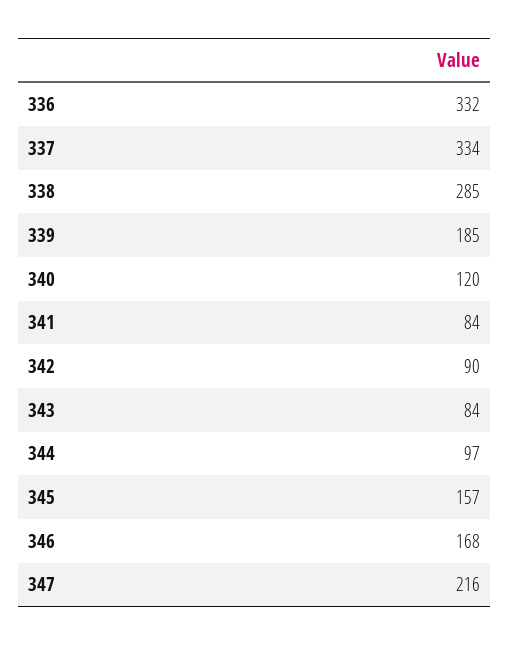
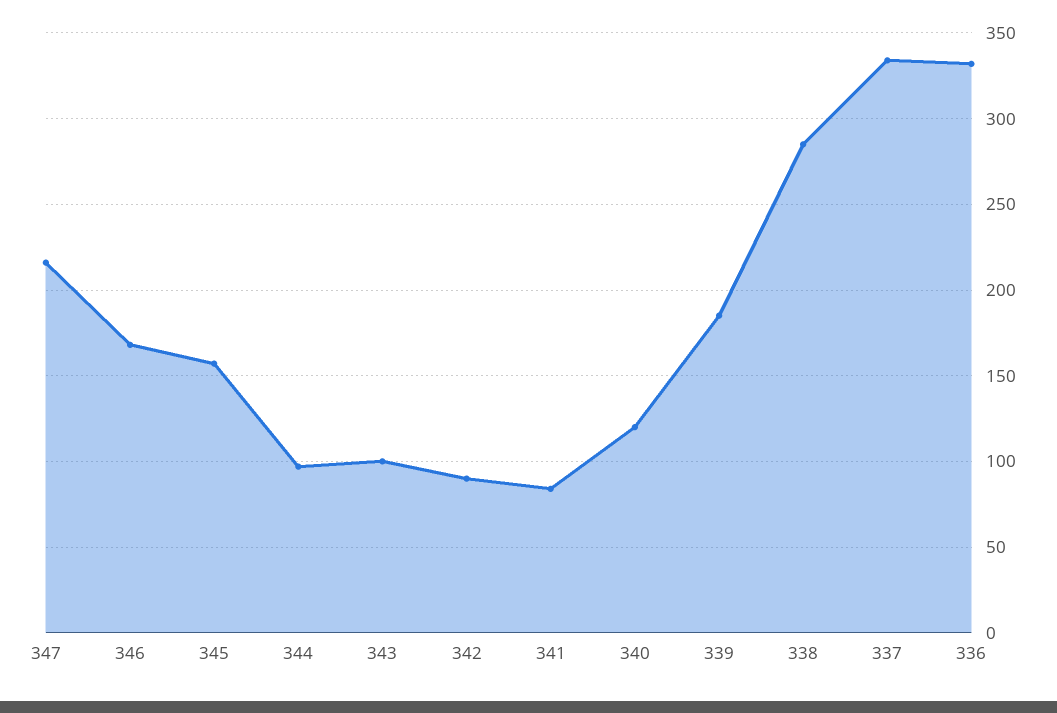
343: 84 -> 100

